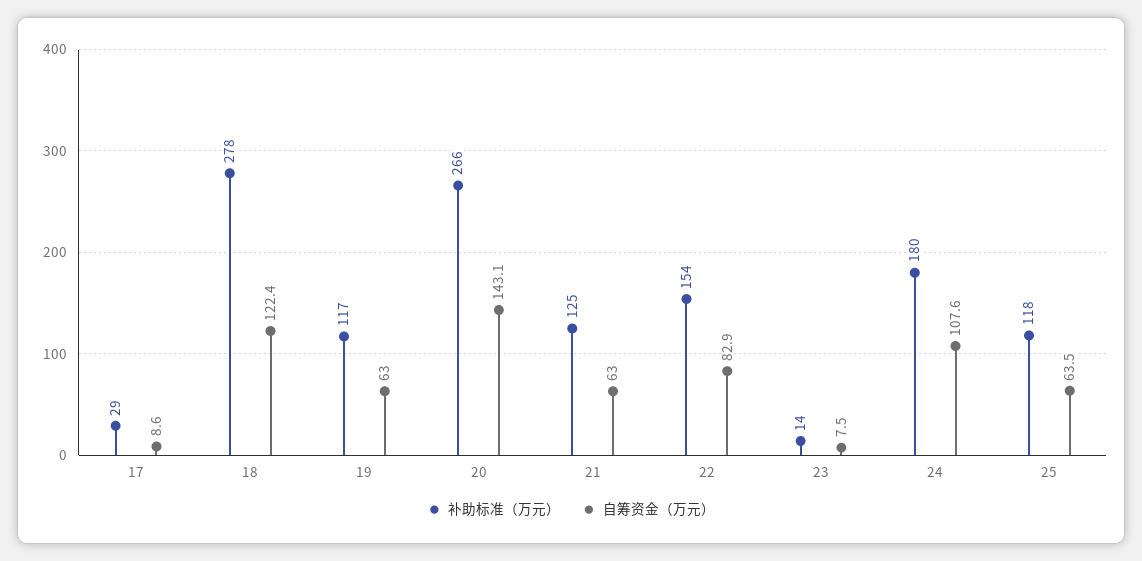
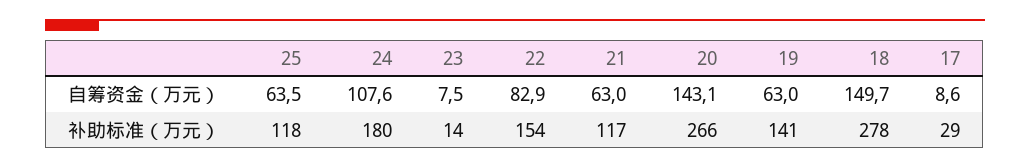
自筹资金（万元）, 18: 122.4 -> 149.7
补助标准（万元）, 19: 117 -> 141
补助标准（万元）, 21: 125 -> 117

